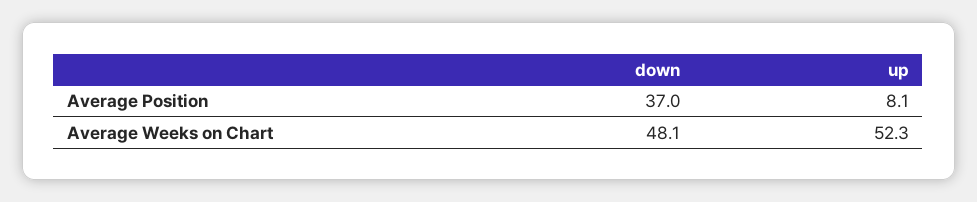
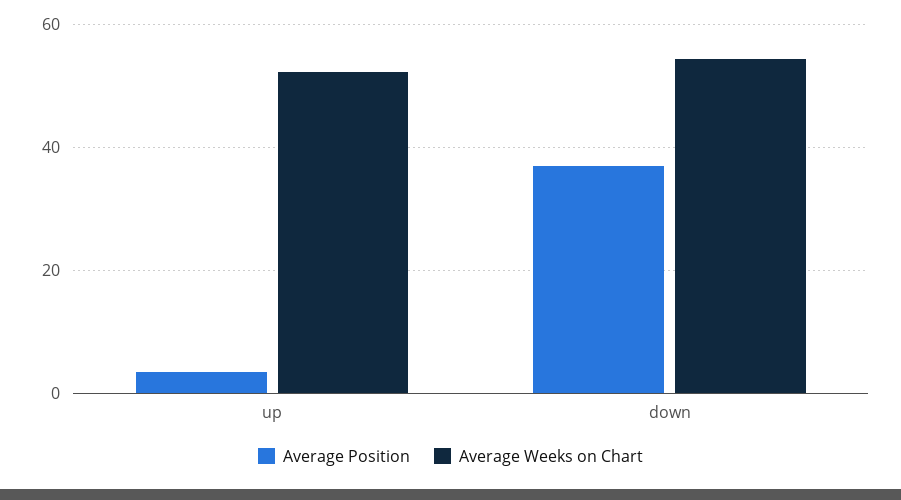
Average Position, up: 8.1 -> 4
Average Weeks on Chart, down: 48.1 -> 54

